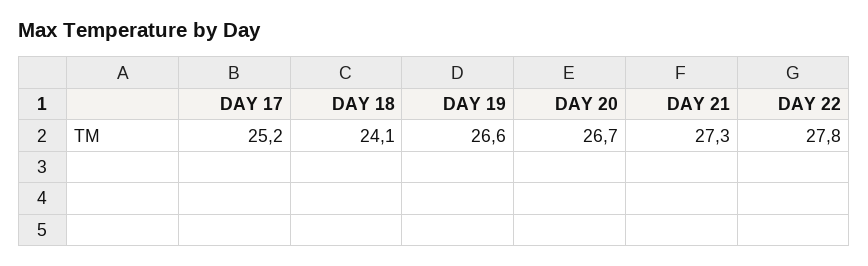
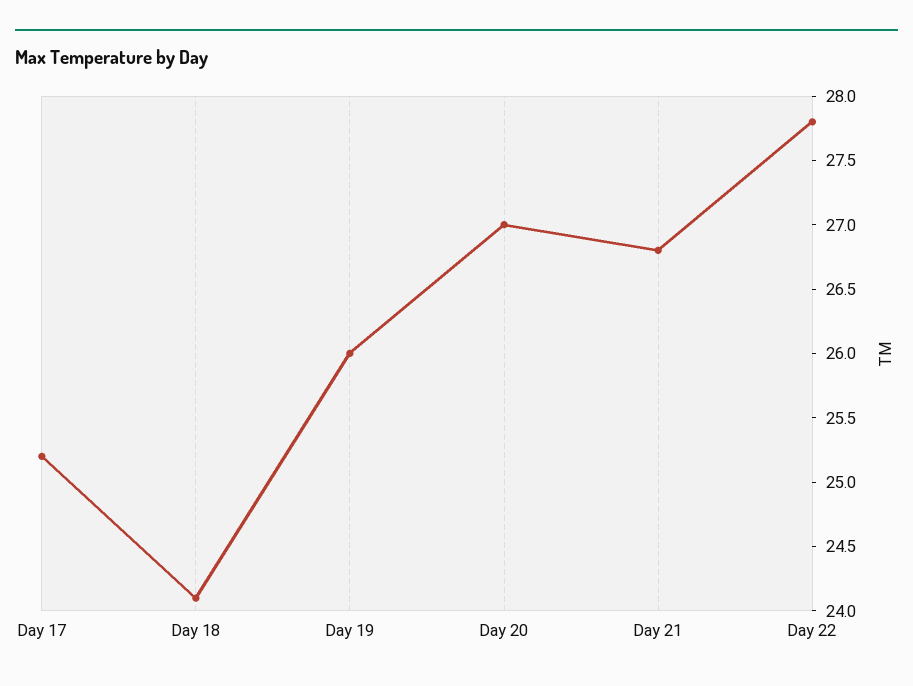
DAY 19: 26.6 -> 26
DAY 20: 26.7 -> 27
DAY 21: 27.3 -> 26.8

